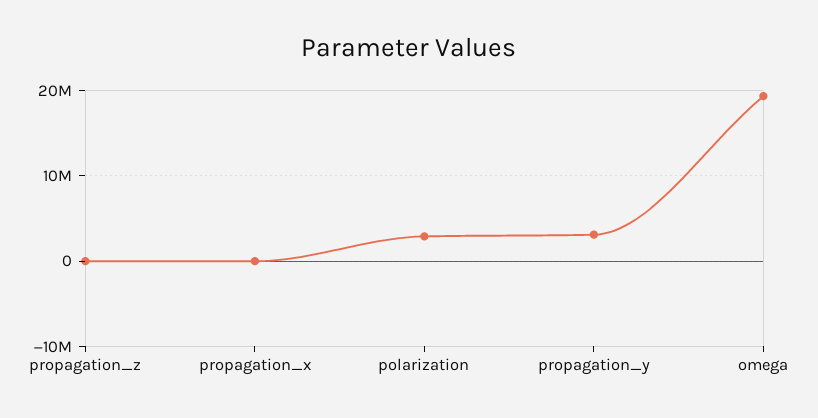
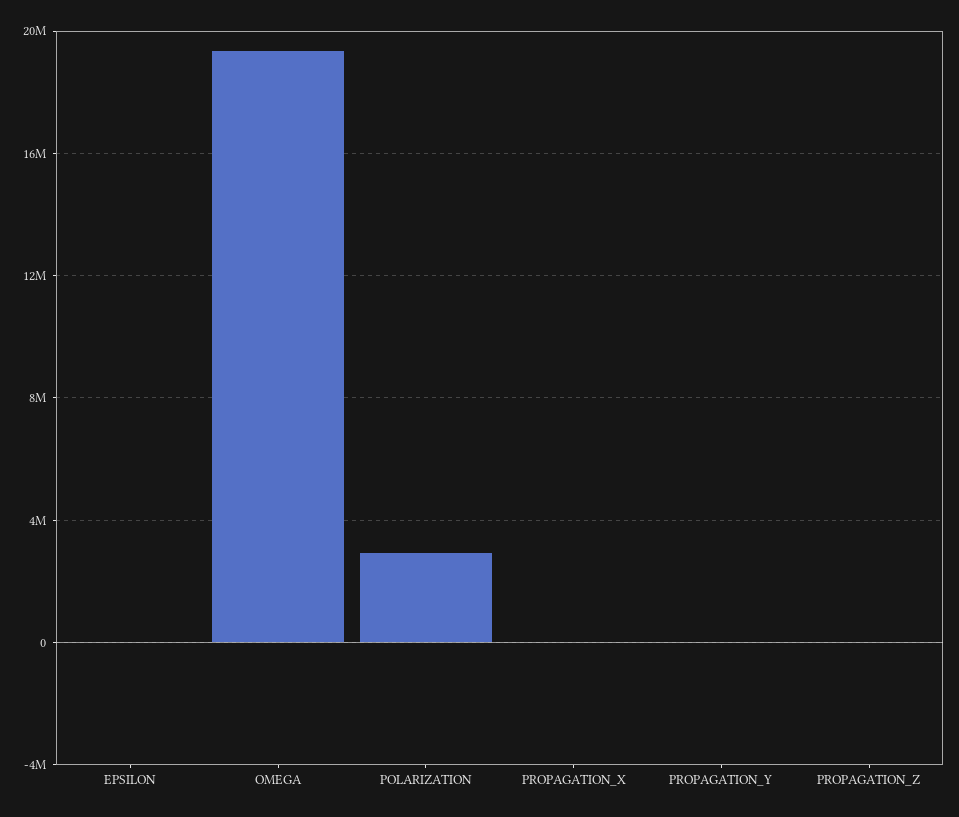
propagation_y: 3000000 -> 0
EPSILON: none -> 0

